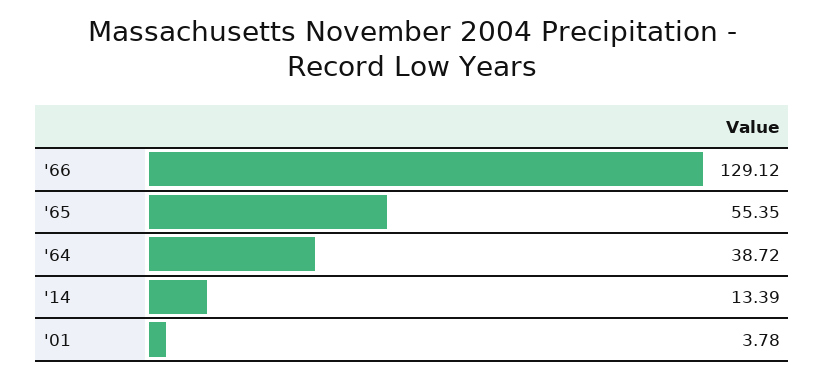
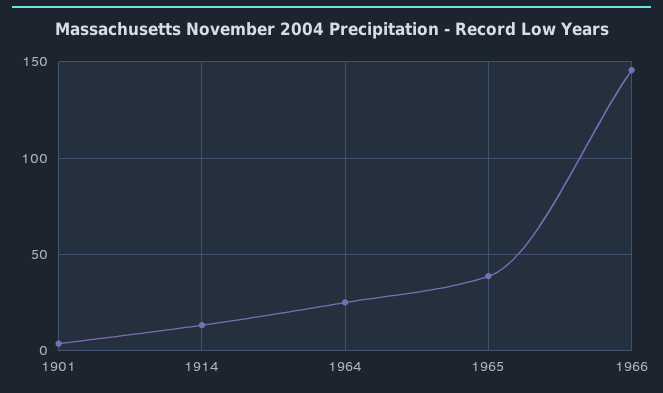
'66: 129.12 -> 145
'65: 55.35 -> 40
'64: 38.72 -> 25

